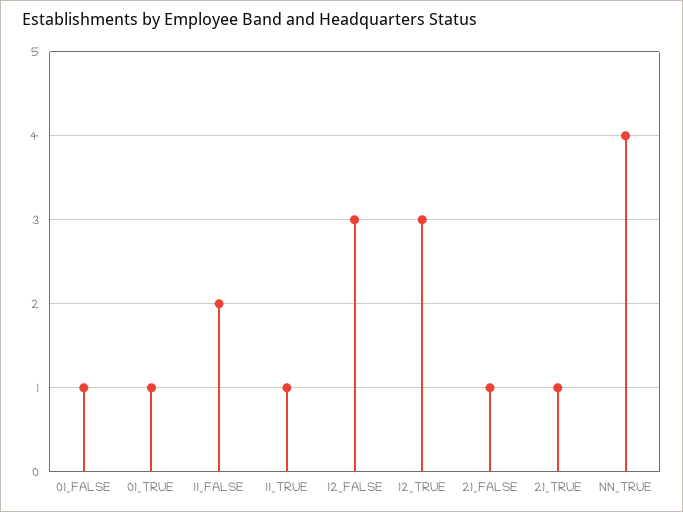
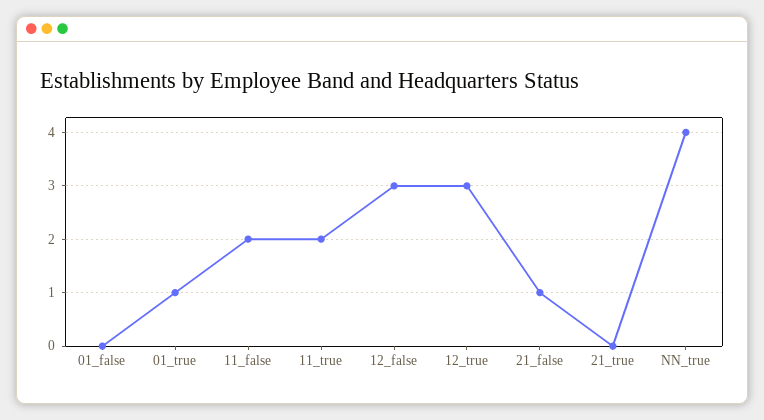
01_FALSE: 1 -> 0
11_TRUE: 1 -> 2
21_TRUE: 1 -> 0

